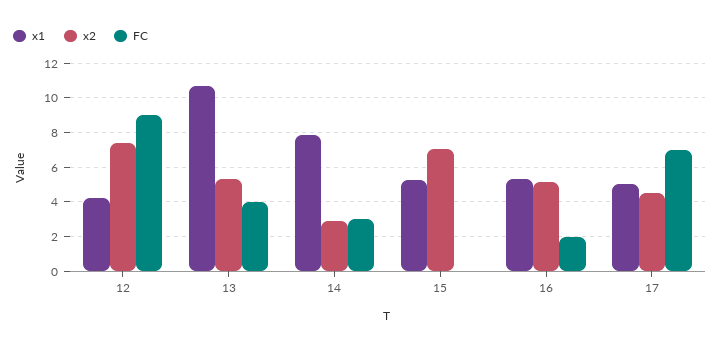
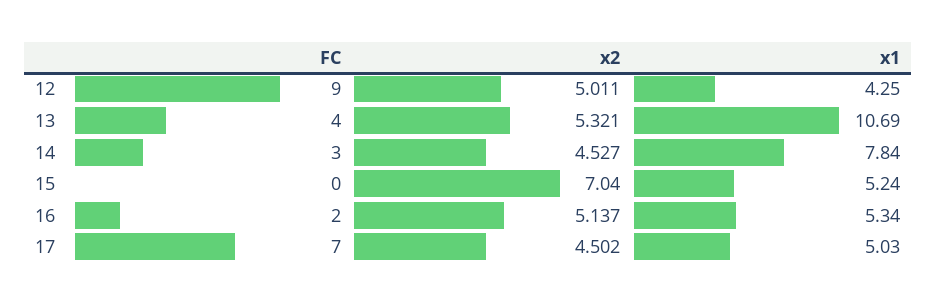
x2, 12: 7.5 -> 5.011
x2, 14: 3 -> 4.527

